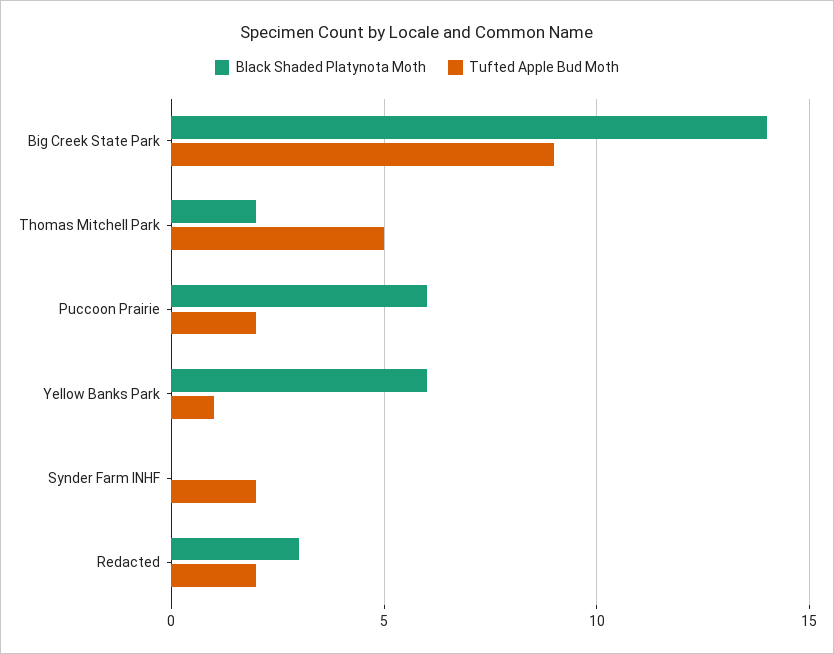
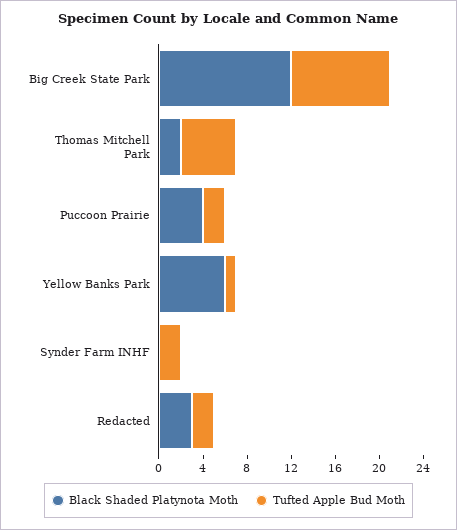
Black Shaded Platynota Moth, Big Creek State Park: 14 -> 12
Black Shaded Platynota Moth, Puccoon Prairie: 6 -> 4

